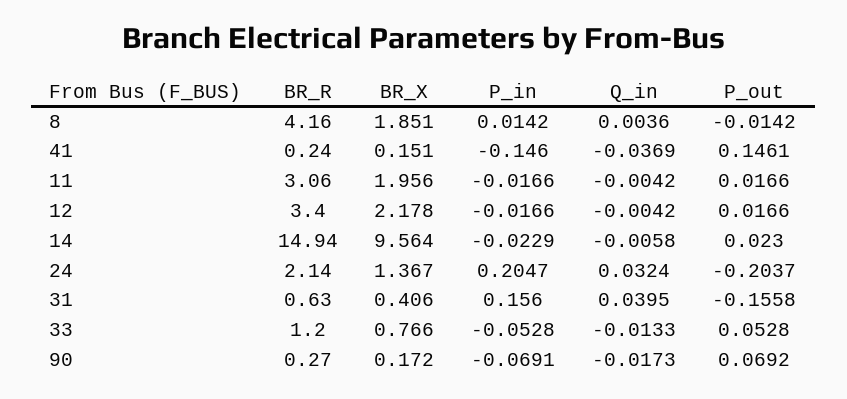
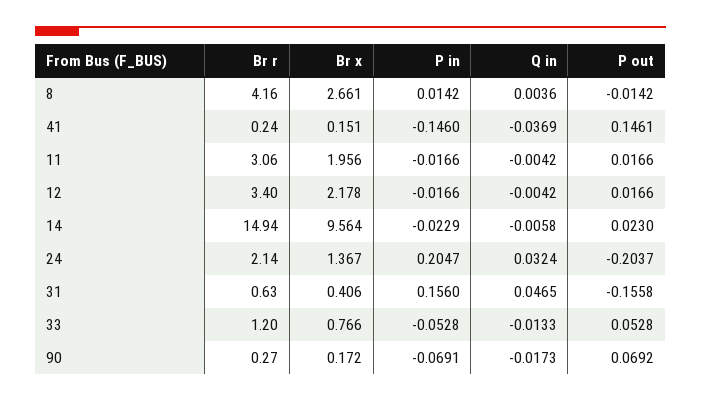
BR_X, 8: 1.851 -> 2.661
Q_in, 31: 0.0395 -> 0.0465

